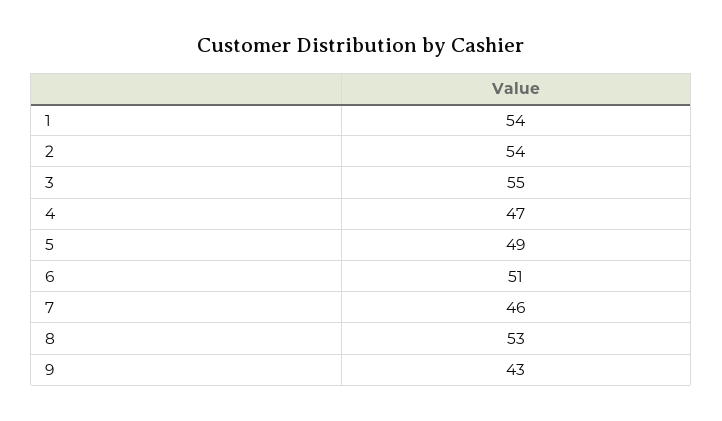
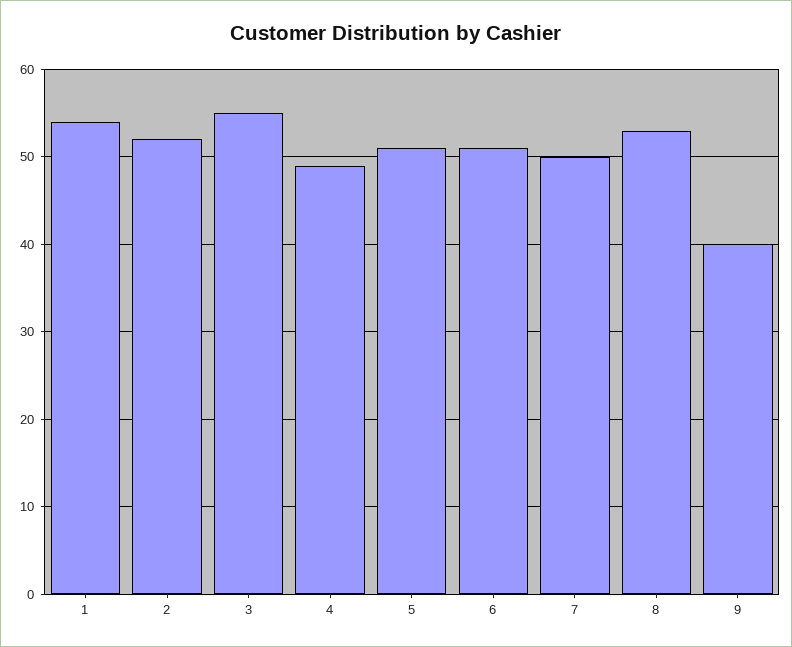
2: 54 -> 52
4: 47 -> 49
5: 49 -> 51
7: 46 -> 50
9: 43 -> 40

